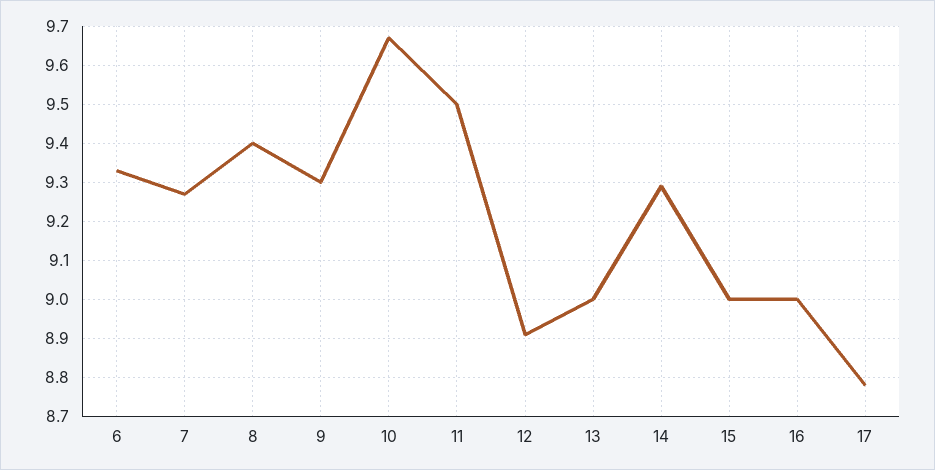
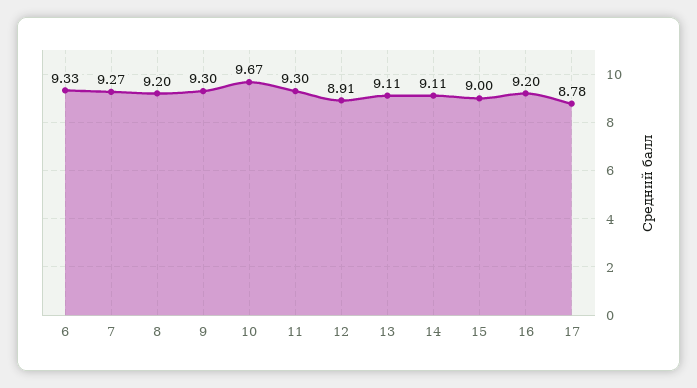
8: 9.4 -> 9.2
11: 9.5 -> 9.3
13: 9 -> 9.11
14: 9.3 -> 9.11
16: 9 -> 9.2

